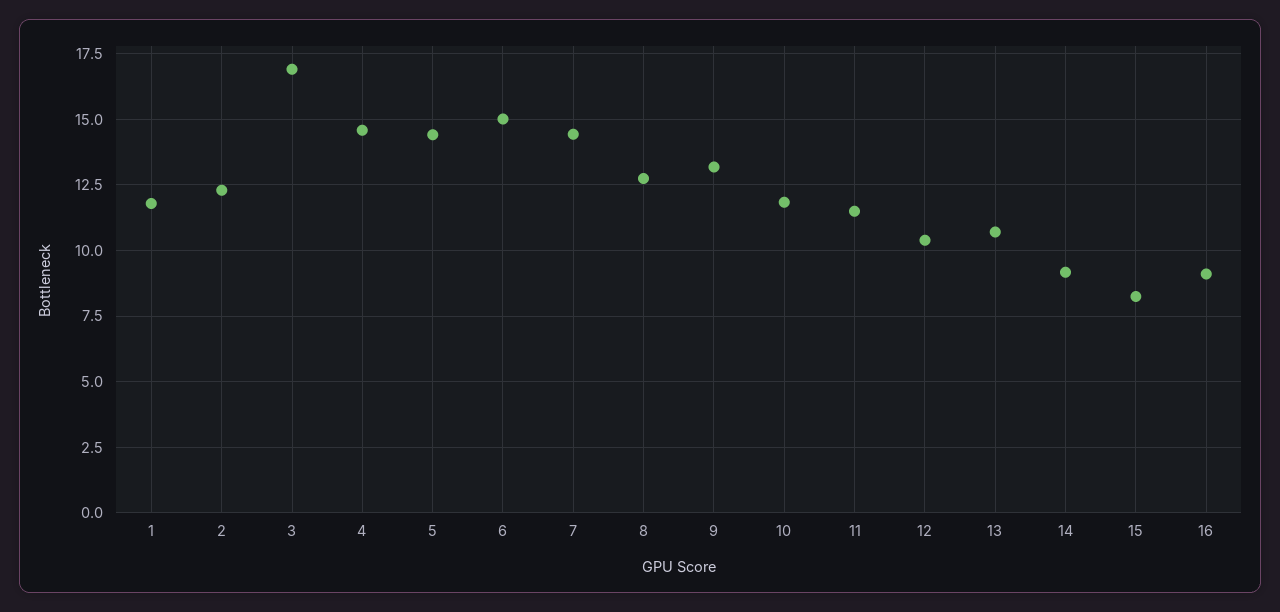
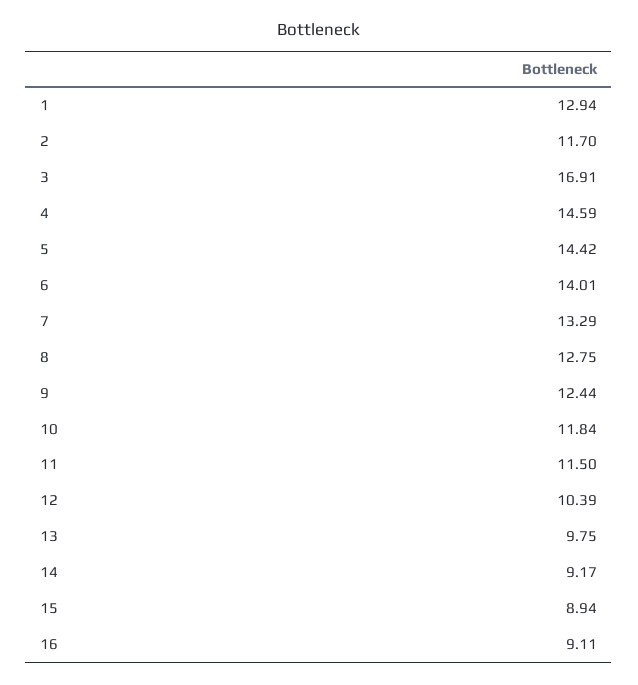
1: 11.75 -> 12.94
2: 12.25 -> 11.7
6: 15 -> 14.01
7: 14.5 -> 13.29
9: 13.25 -> 12.44
13: 10.75 -> 9.75
15: 8.25 -> 8.94

